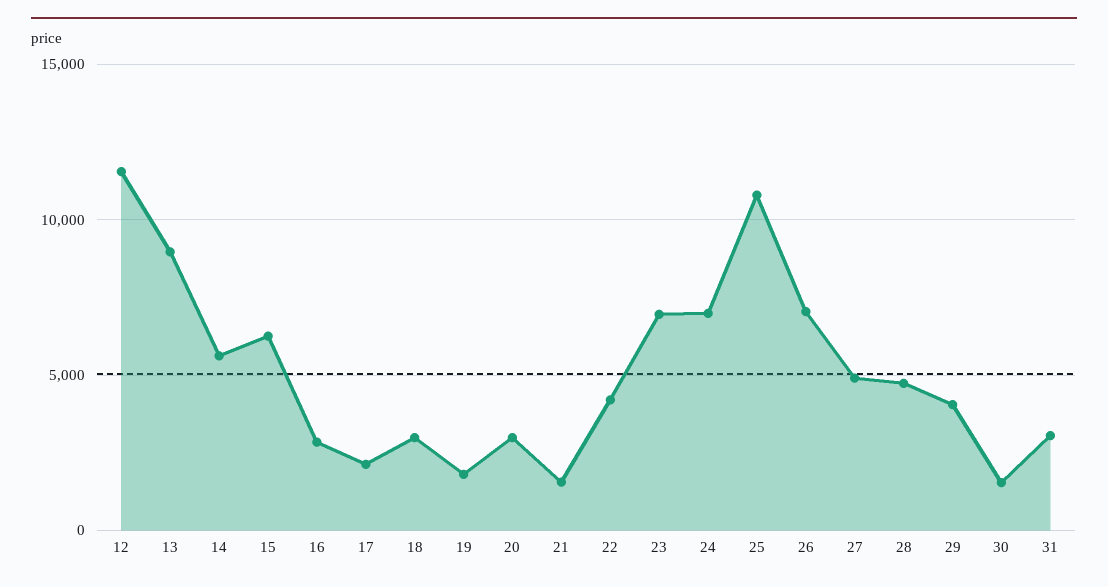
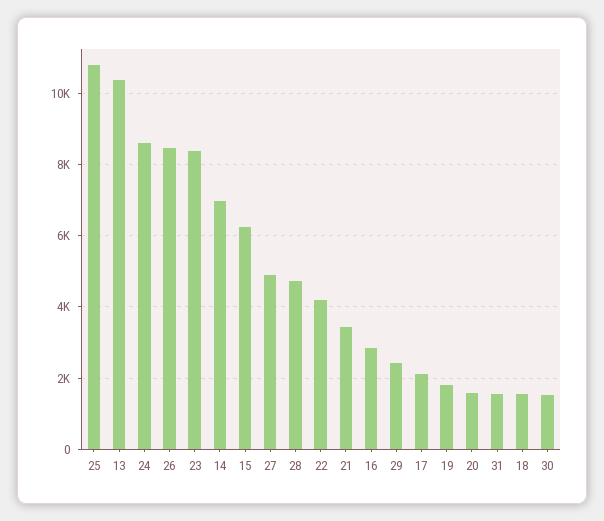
12: 11500 -> none
13: 9000 -> 10400
14: 5500 -> 7000
18: 3000 -> 1600
20: 3000 -> 1600
21: 1500 -> 3400
23: 7000 -> 8400
24: 7000 -> 8600
26: 7000 -> 8400
29: 4000 -> 2400
31: 3000 -> 1600

